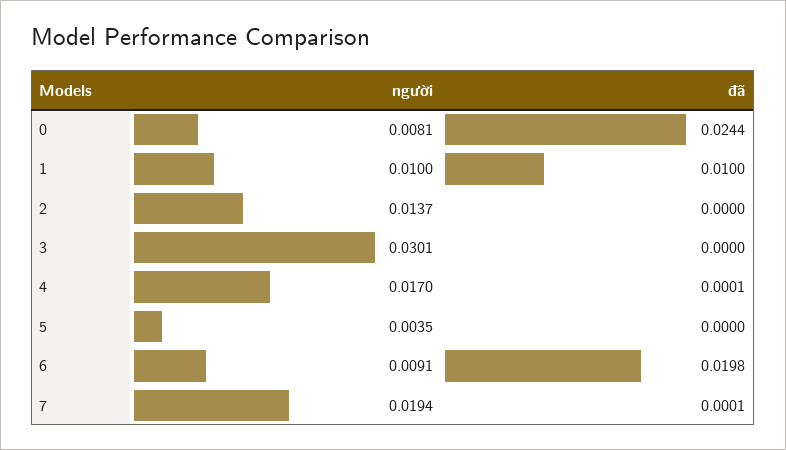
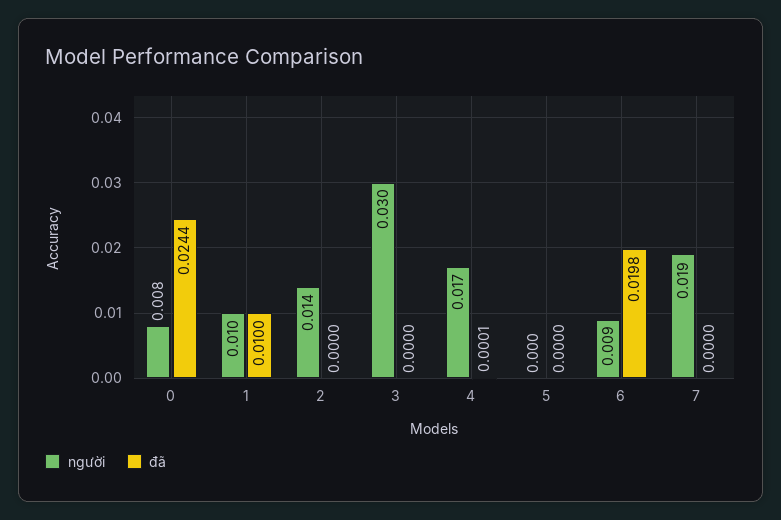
người, 5: 0.0035 -> 0
đã, 7: 0.0001 -> 0

